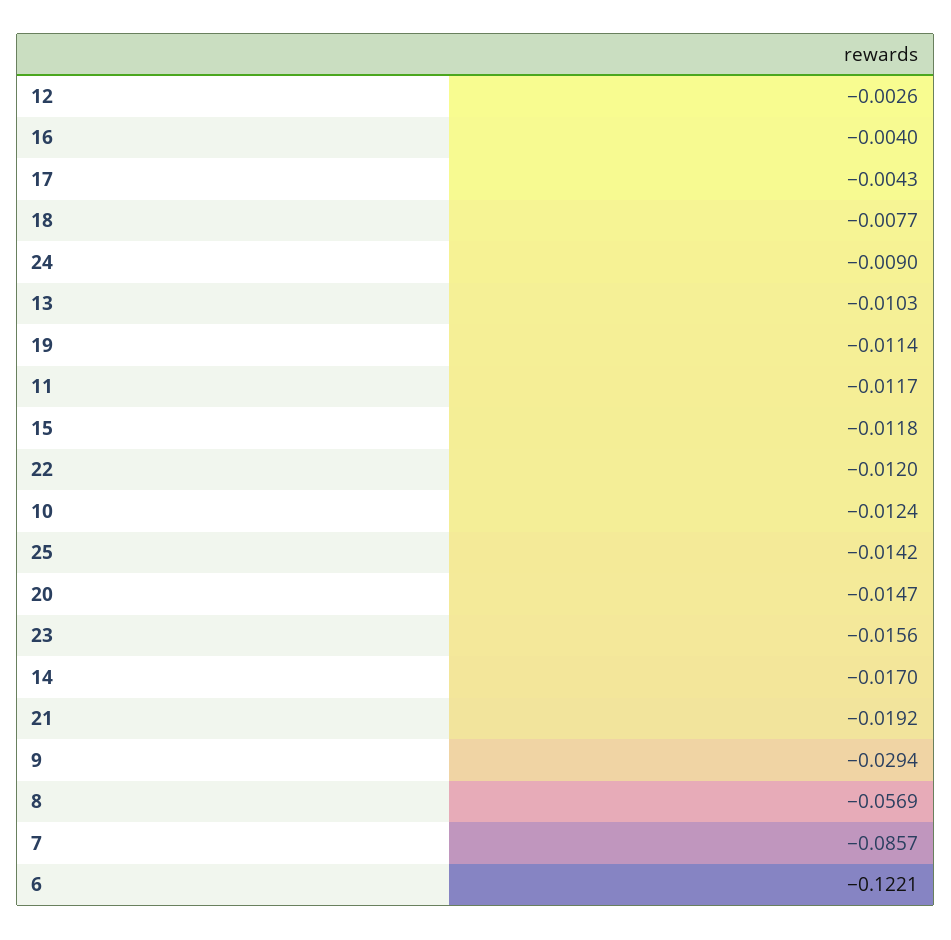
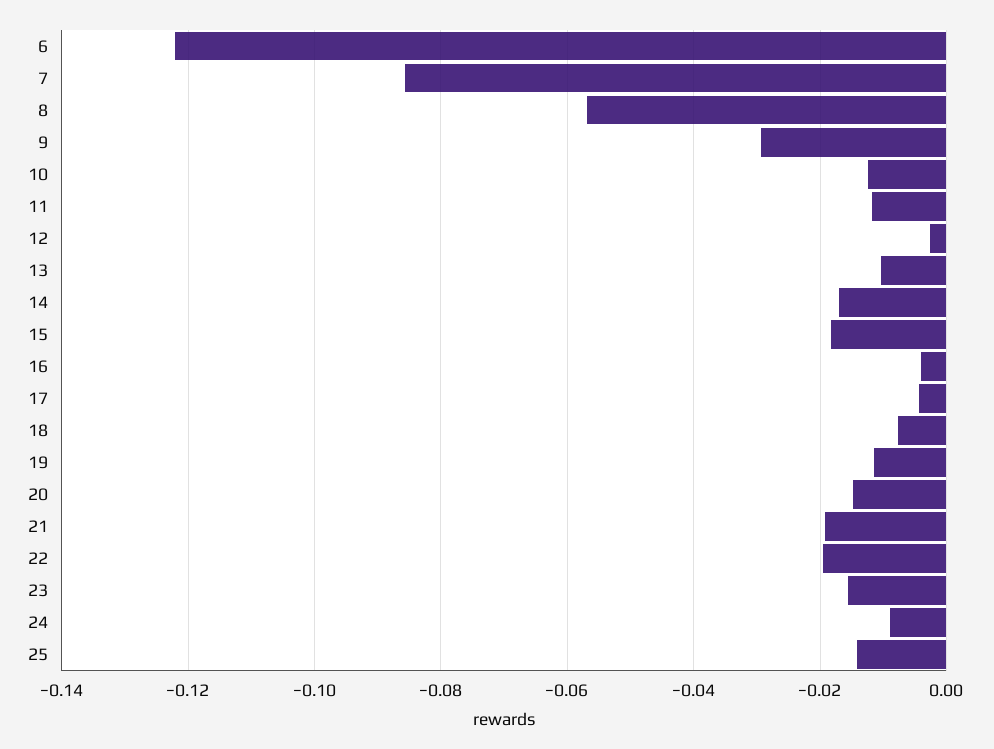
15: -0.0118 -> -0.018
22: -0.012 -> -0.02

